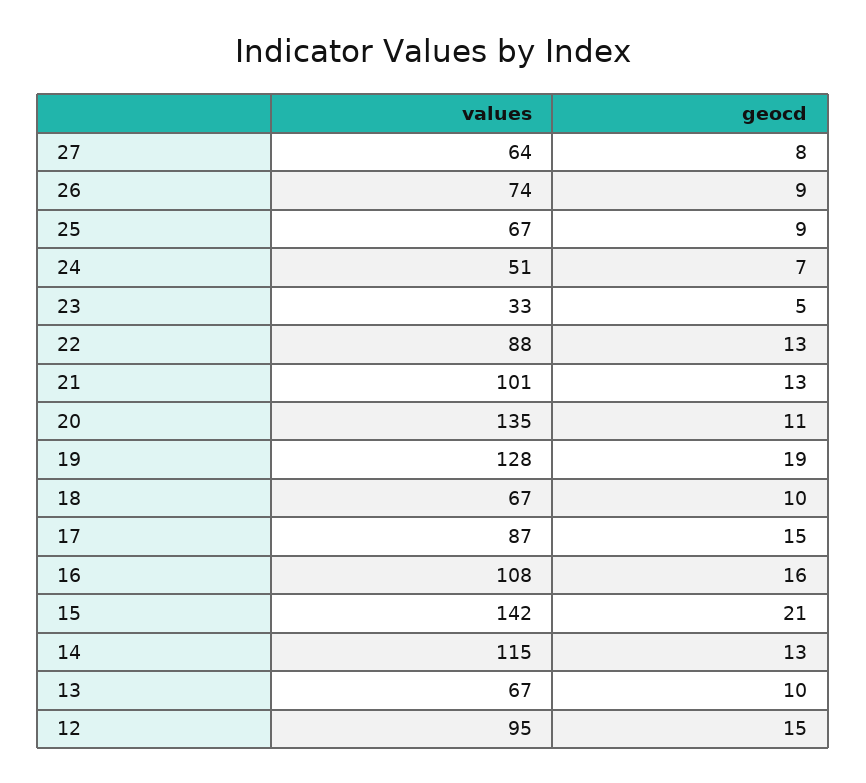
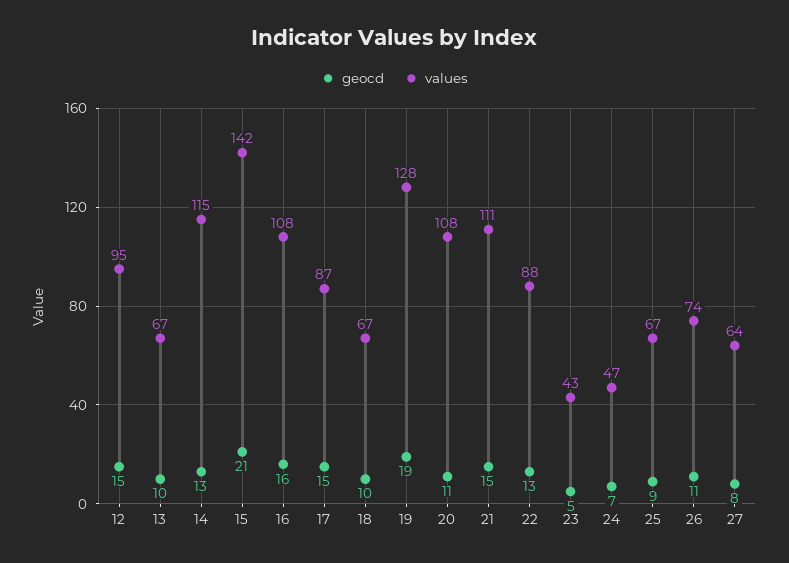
geocd, 26: 9 -> 11
values, 24: 51 -> 47
values, 23: 33 -> 43
values, 21: 101 -> 111
geocd, 21: 13 -> 15
values, 20: 135 -> 108

